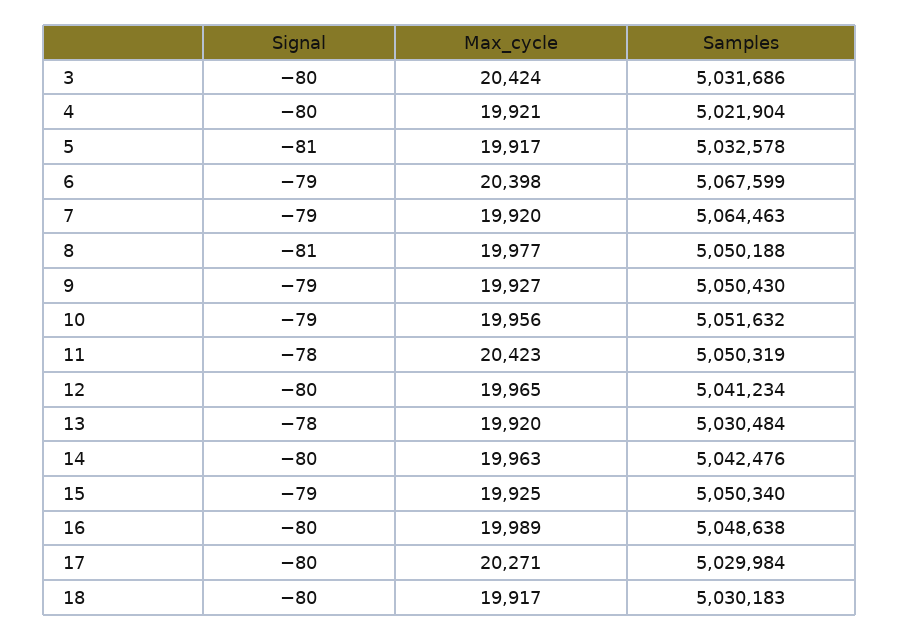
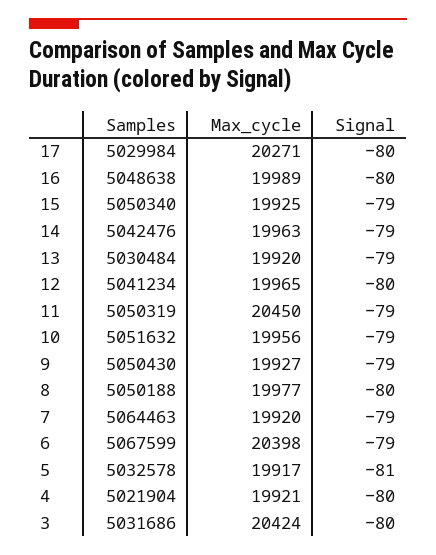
Signal, 8: -81 -> -80
Signal, 11: -78 -> -79
Max_cycle, 11: 20423 -> 20450
Signal, 13: -78 -> -79
Signal, 14: -80 -> -79
Signal, 18: -80 -> none
Max_cycle, 18: 19917 -> none
Samples, 18: 5030183 -> none

